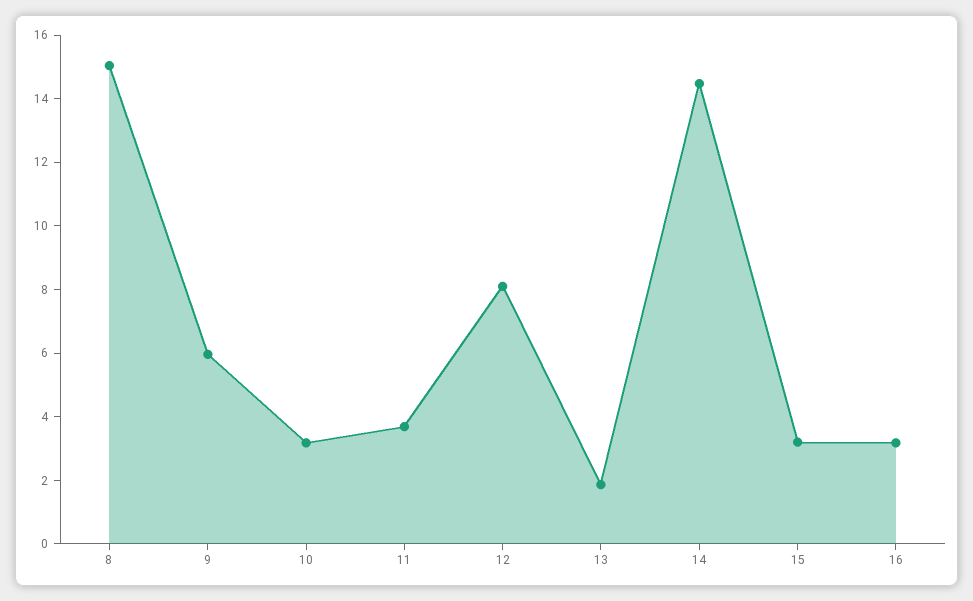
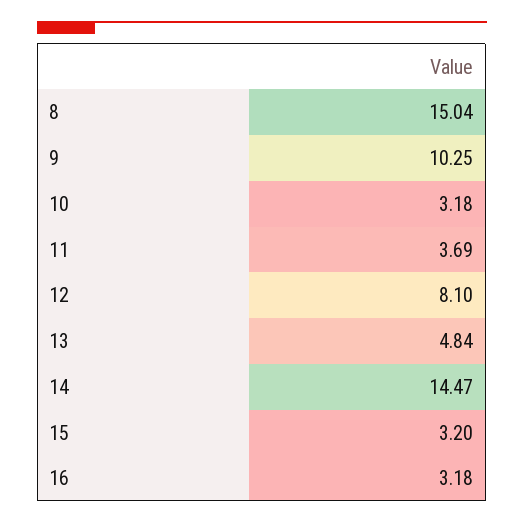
9: 6 -> 10.25
13: 2 -> 4.84

